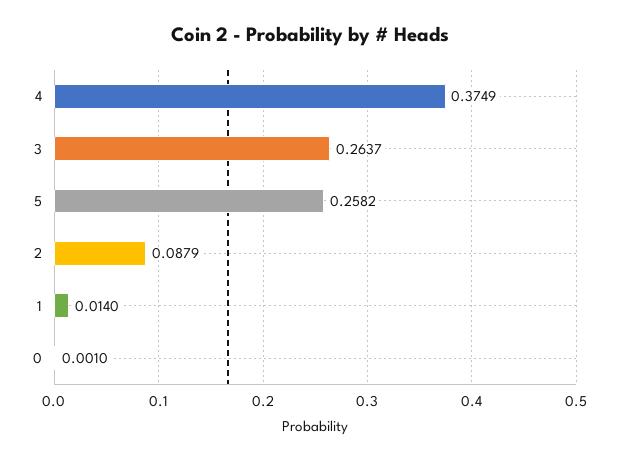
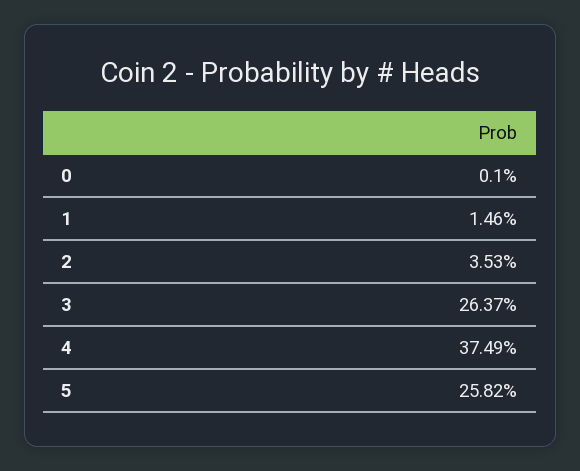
2: 0.0879 -> 0.0353
1: 0.014 -> 0.0146

